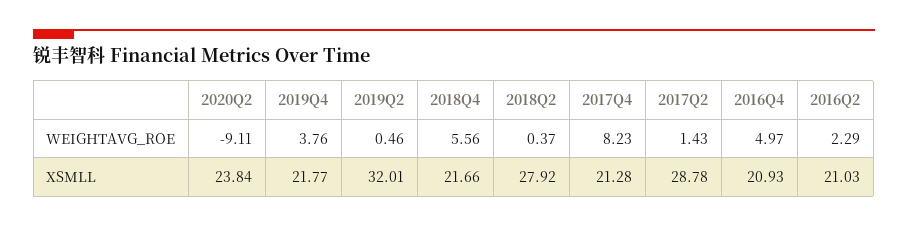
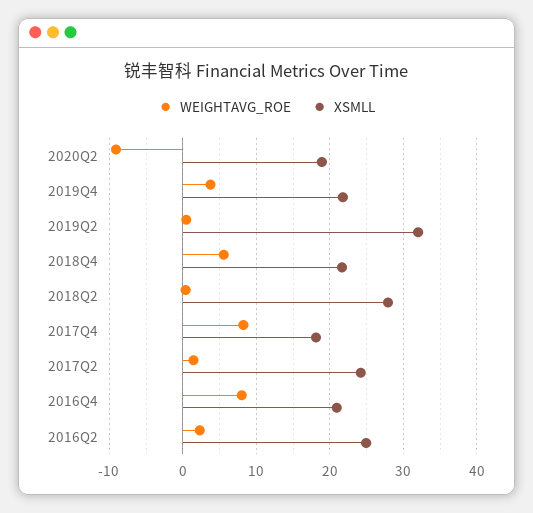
WEIGHTAVG_ROE, 2016Q4: 4.97 -> 8
XSMLL, 2020Q2: 23.84 -> 19
XSMLL, 2017Q4: 21.28 -> 18
XSMLL, 2017Q2: 28.78 -> 24
XSMLL, 2016Q2: 21.03 -> 25

